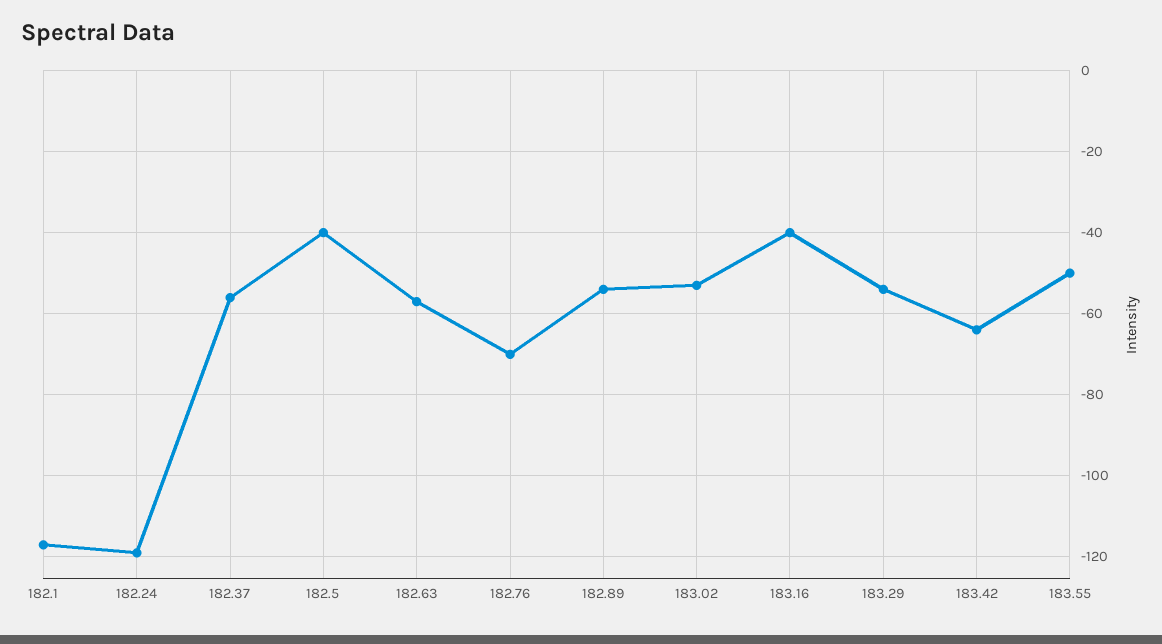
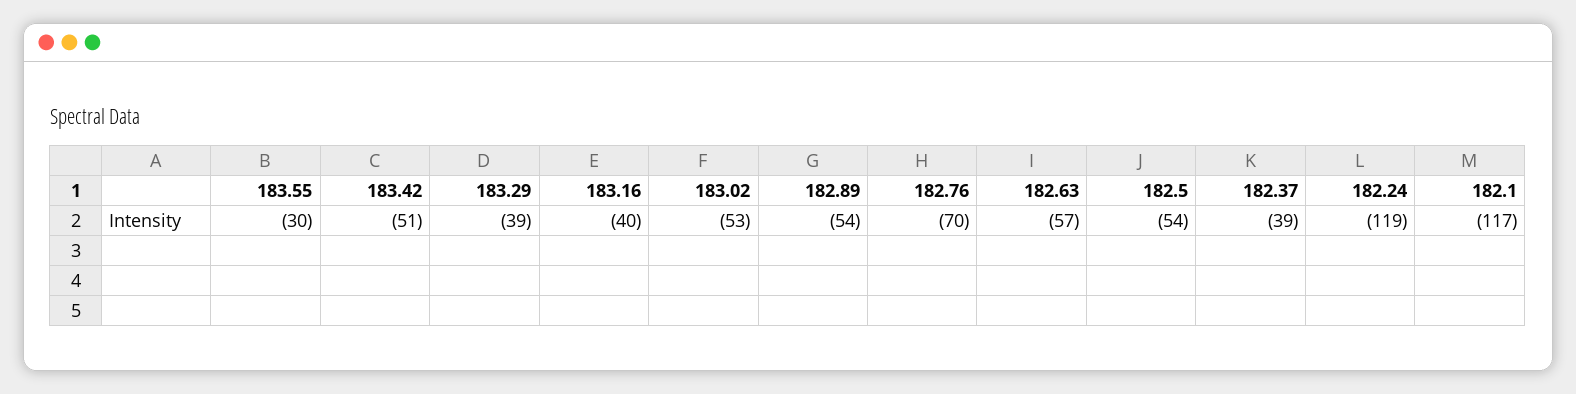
182.37: -55 -> -39
182.5: -40 -> -54
183.29: -55 -> -39
183.42: -65 -> -51
183.55: -50 -> -30

